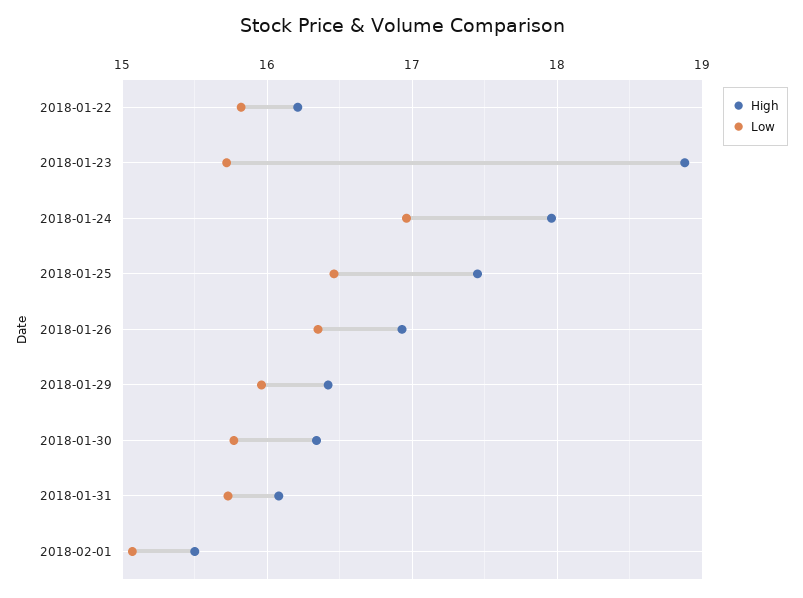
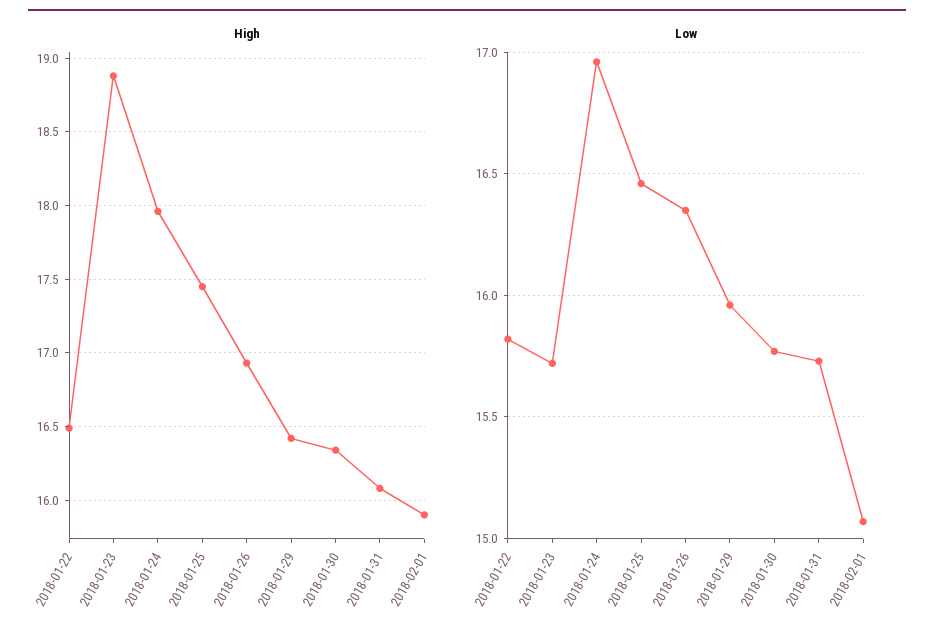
High, 2018-01-22: 16.2 -> 16.5
High, 2018-02-01: 15.5 -> 15.9

